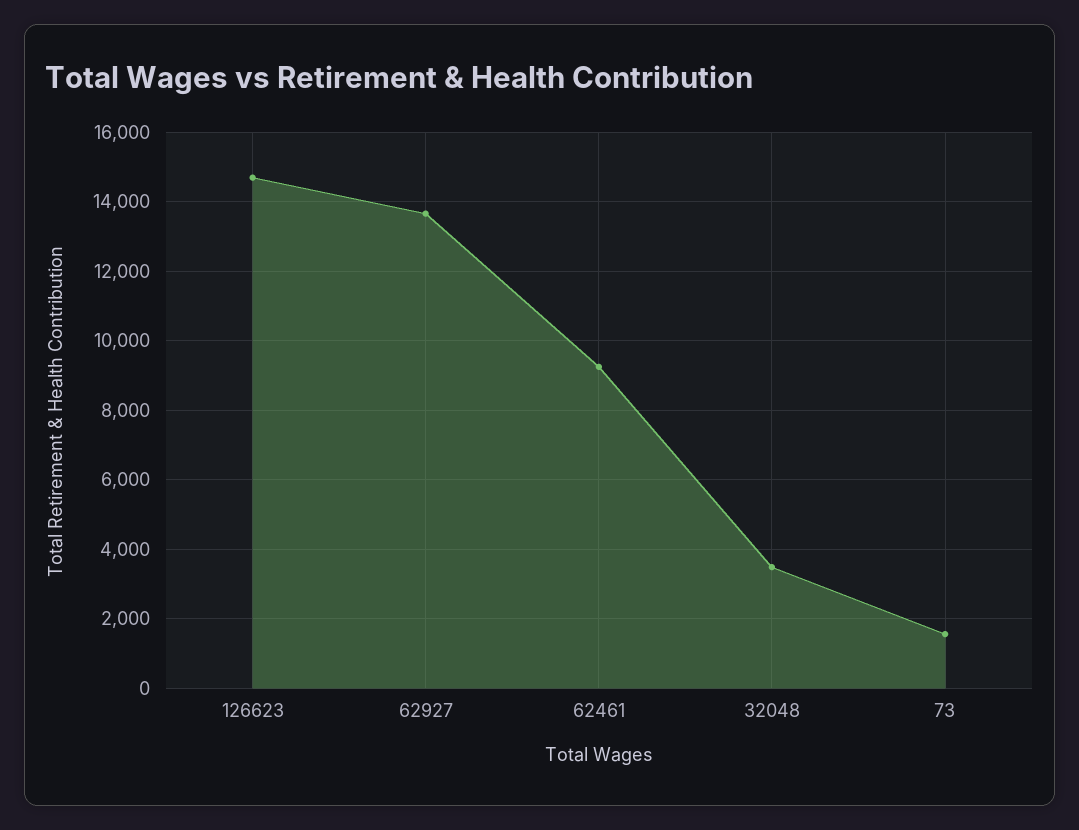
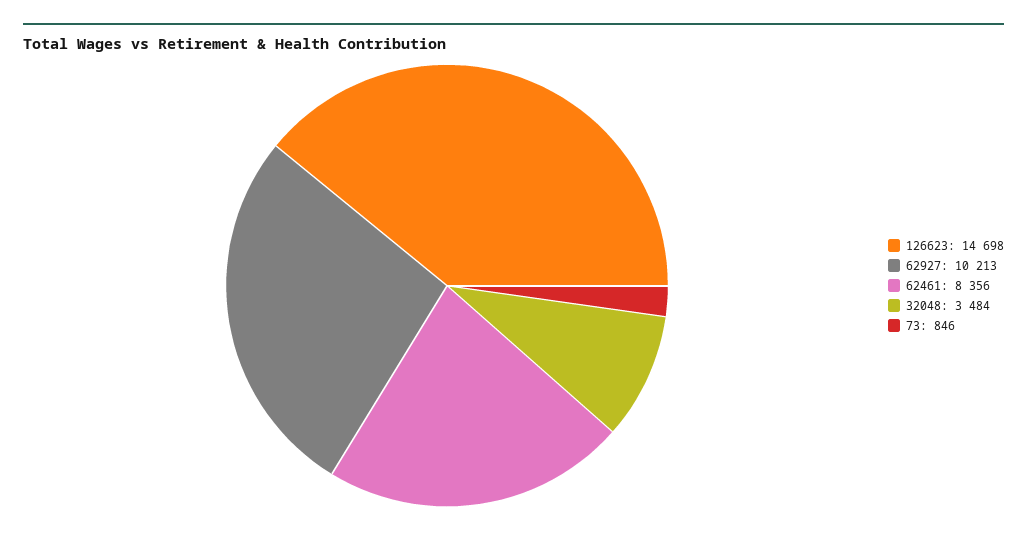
62927: 13600 -> 10213
62461: 9200 -> 8356
73: 1600 -> 846

